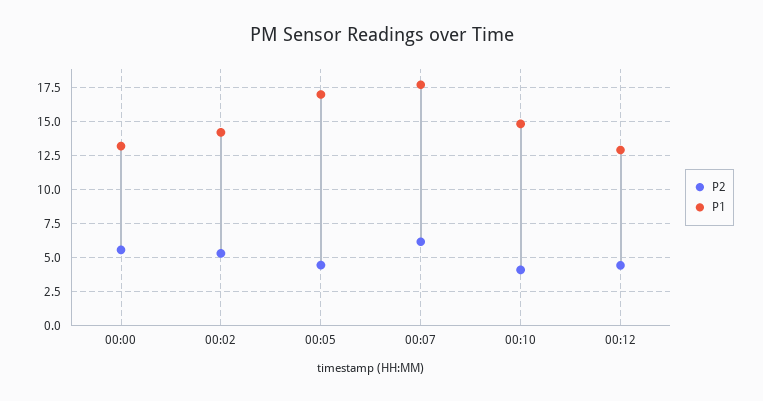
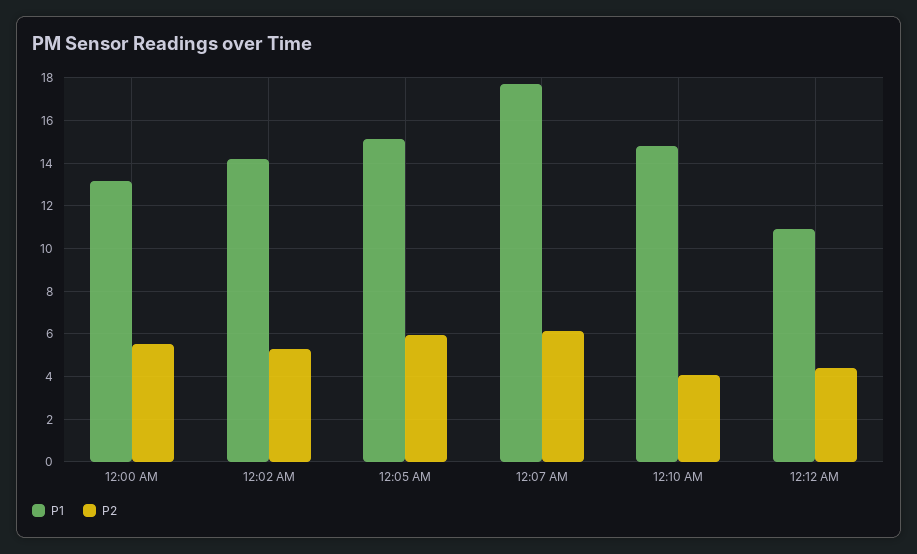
P2, 00:05: 4.5 -> 6
P1, 00:05: 17 -> 15
P1, 00:12: 13 -> 11

